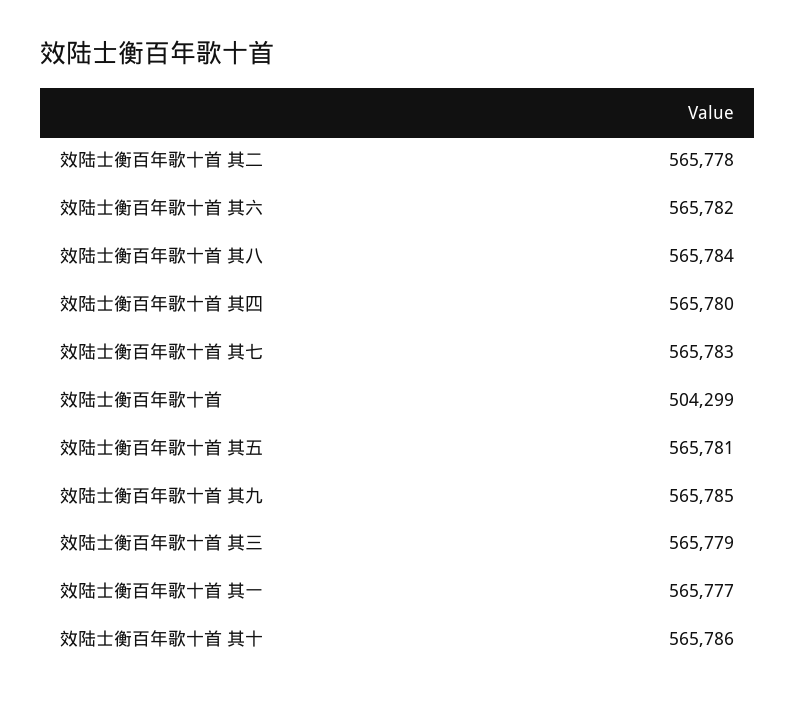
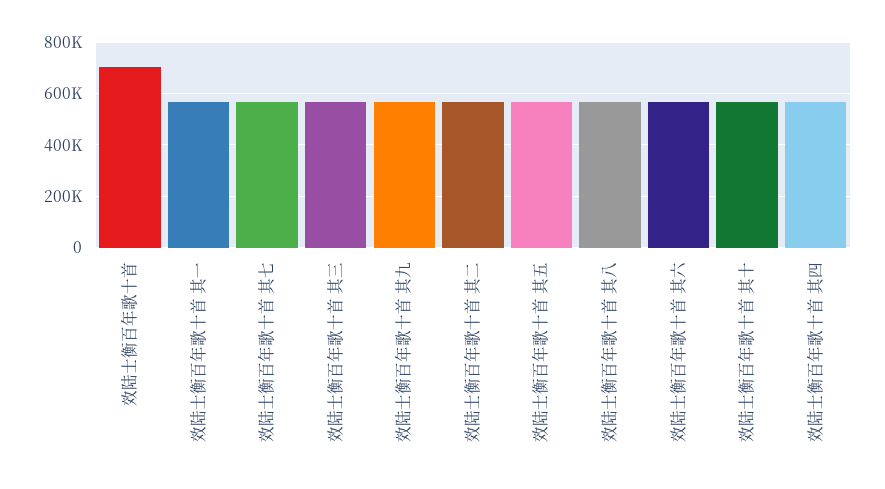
效陆士衡百年歌十首: 504299 -> 700000

